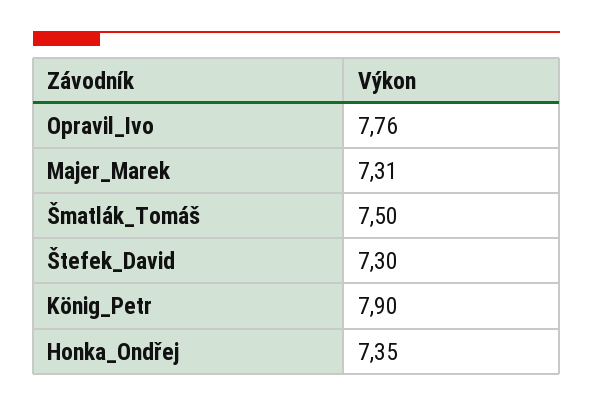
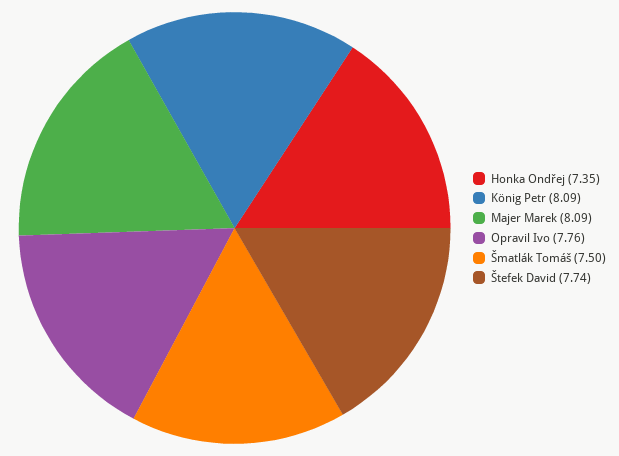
Majer_Marek: 7.31 -> 8.09
Štefek_David: 7.3 -> 7.74
König_Petr: 7.9 -> 8.09

